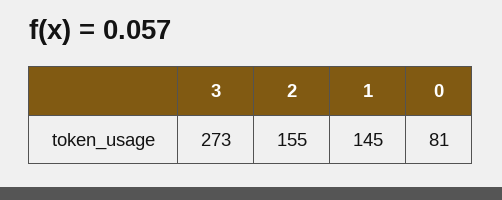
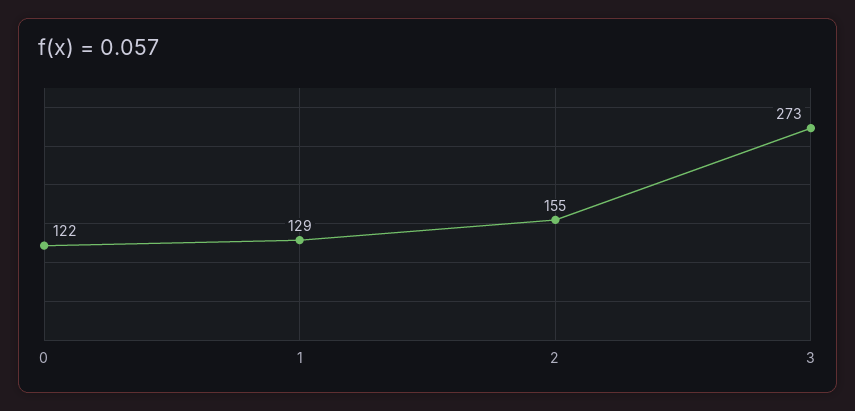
1: 145 -> 129
0: 81 -> 122

